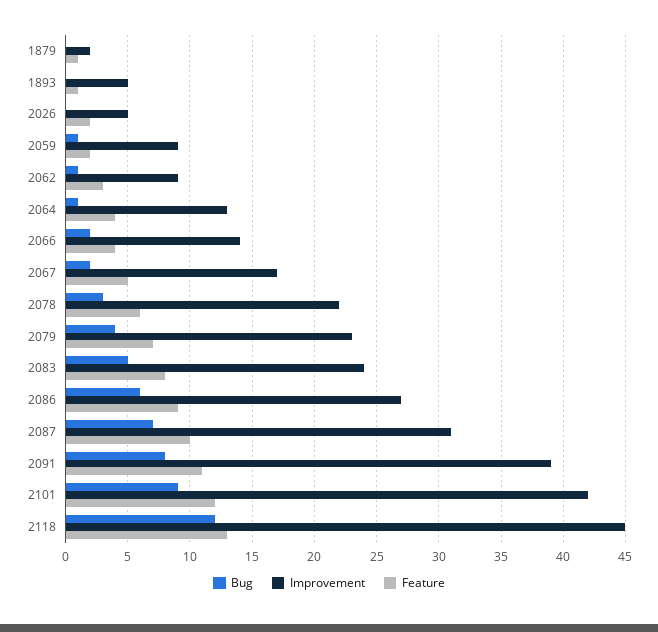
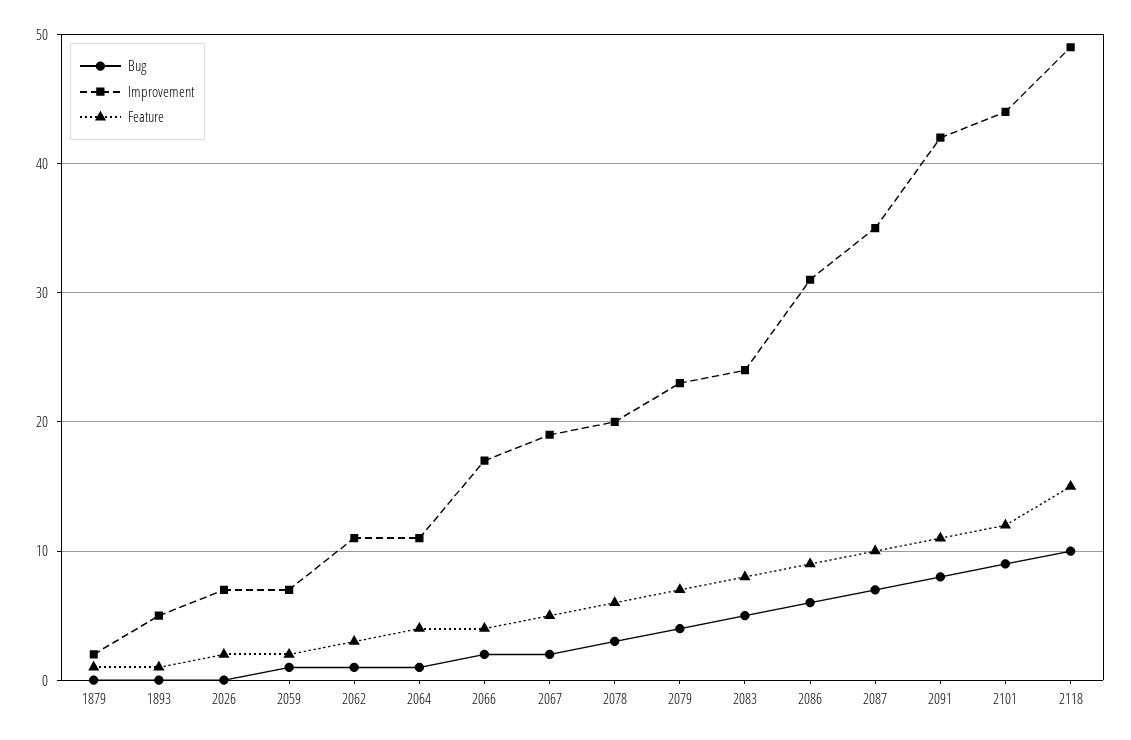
Improvement, 2026: 5 -> 7
Improvement, 2059: 9 -> 7
Improvement, 2062: 9 -> 11
Improvement, 2064: 13 -> 11
Improvement, 2066: 14 -> 17
Improvement, 2067: 17 -> 19
Improvement, 2078: 22 -> 20
Improvement, 2086: 27 -> 31
Improvement, 2087: 31 -> 35
Improvement, 2091: 39 -> 42
Improvement, 2101: 42 -> 44
Bug, 2118: 12 -> 10
Improvement, 2118: 45 -> 49
Feature, 2118: 13 -> 15

